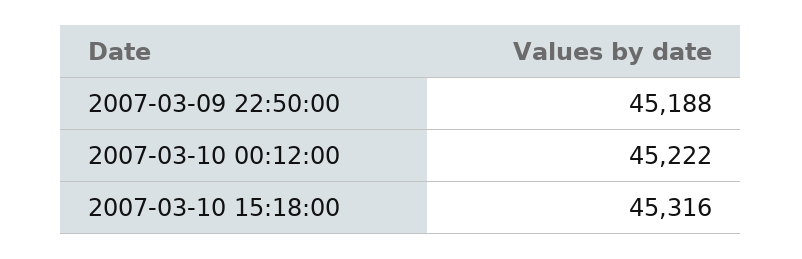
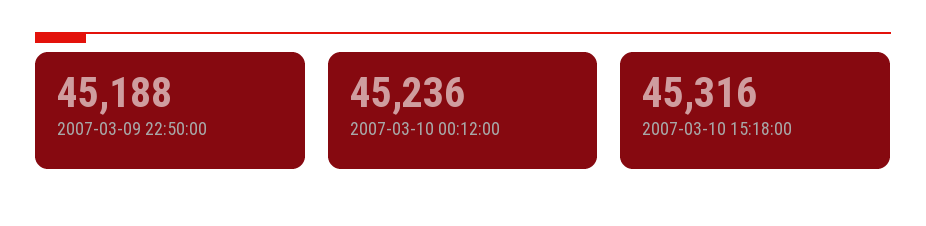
2007-03-10 00:12:00: 45222 -> 45236

